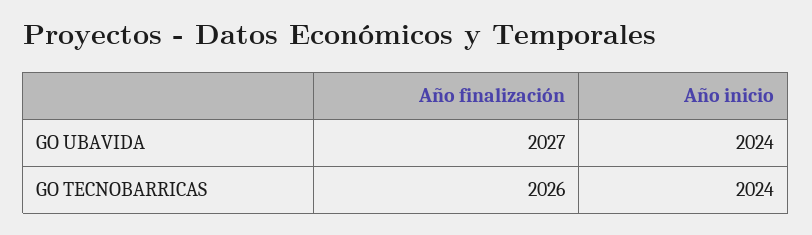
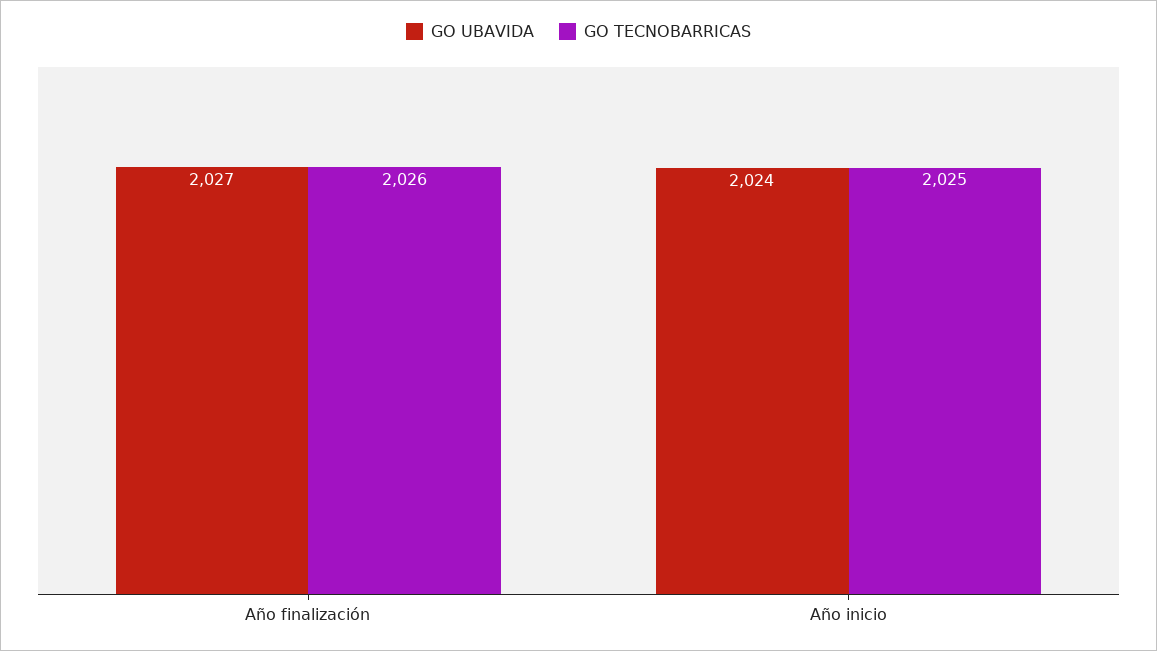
GO TECNOBARRICAS, Año inicio: 2024 -> 2025

